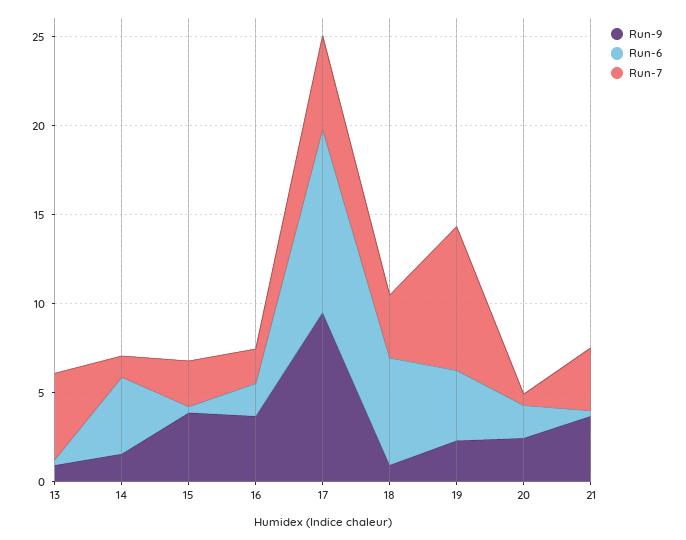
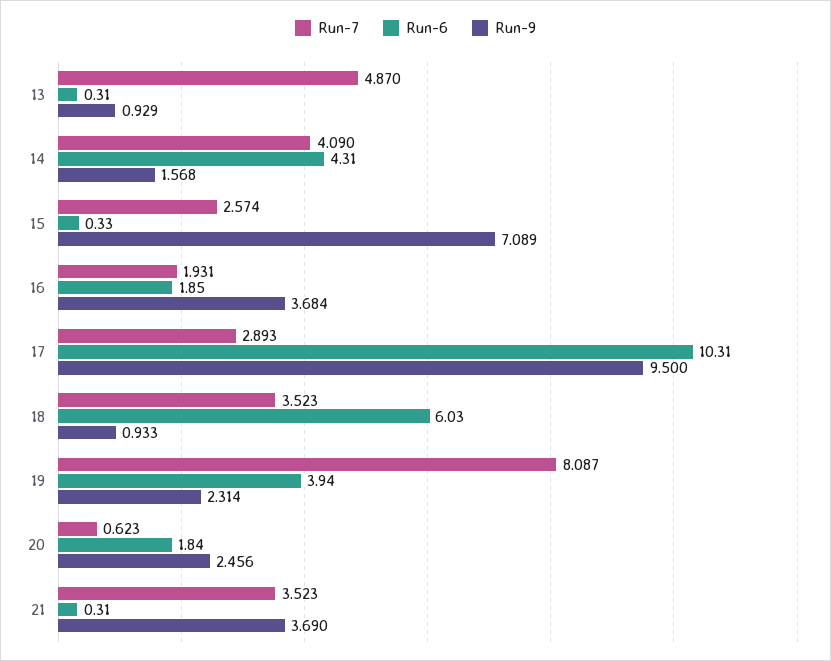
Run-7, 14: 1 -> 4.09
Run-9, 15: 4 -> 7.089
Run-7, 17: 5 -> 2.893

